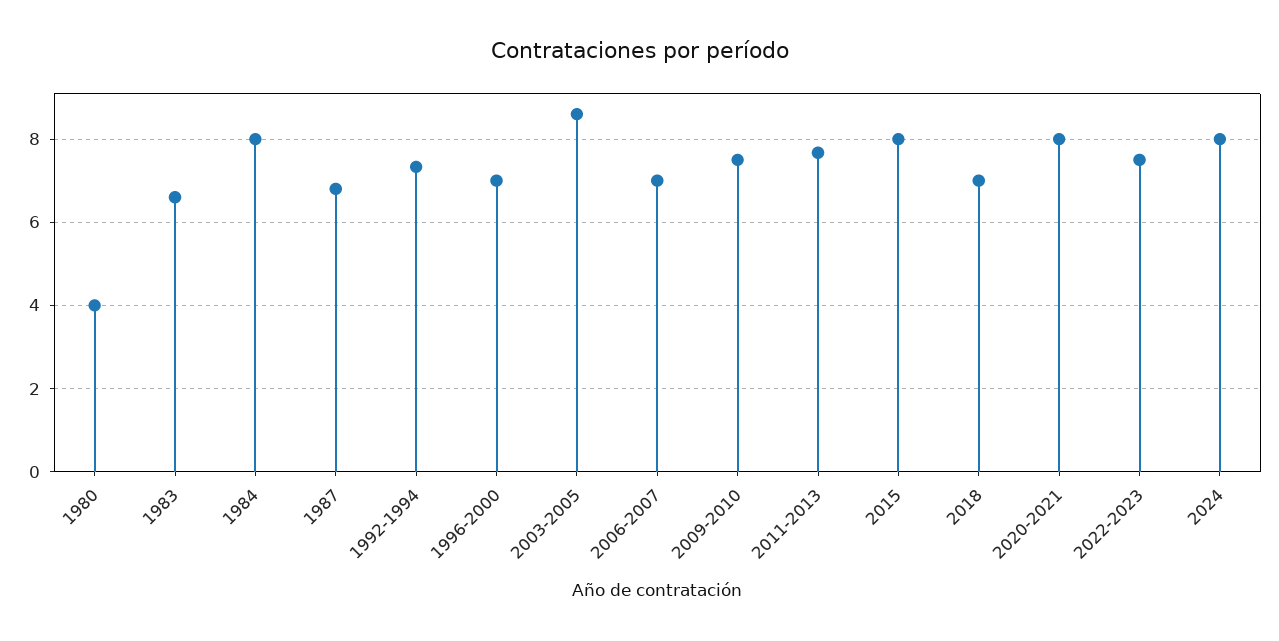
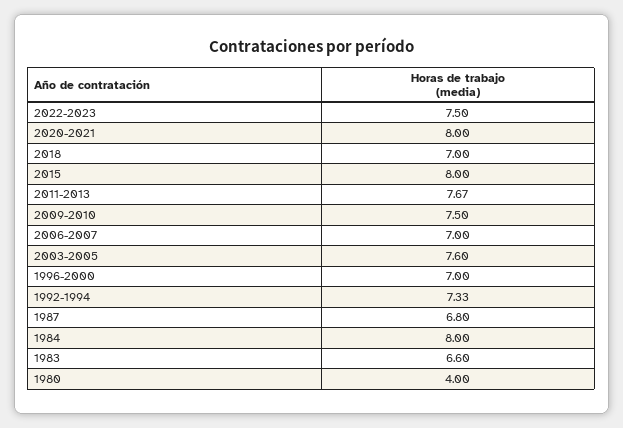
2003-2005: 8.6 -> 7.6
2024: 8 -> none

